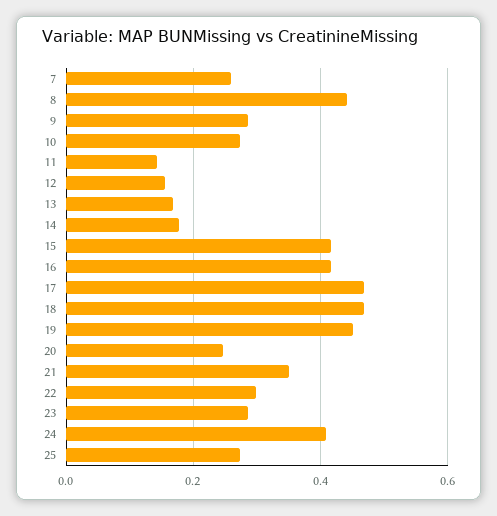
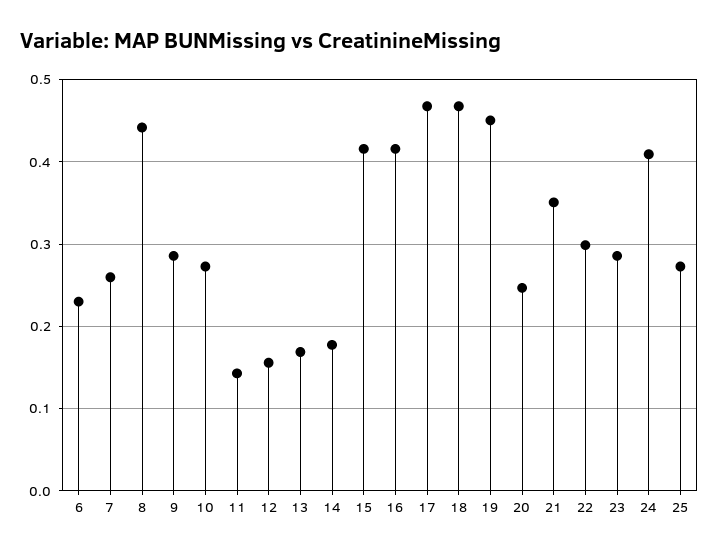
6: none -> 0.23

